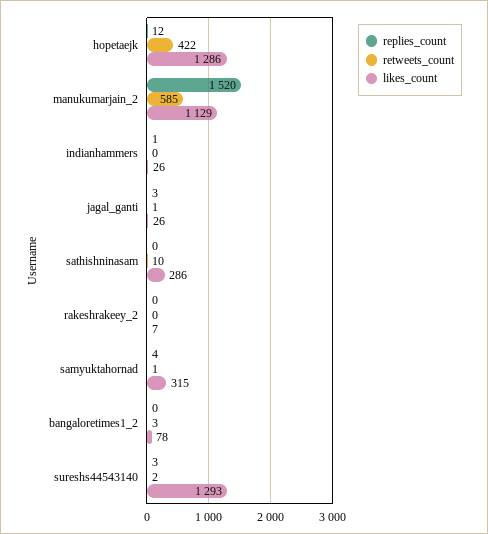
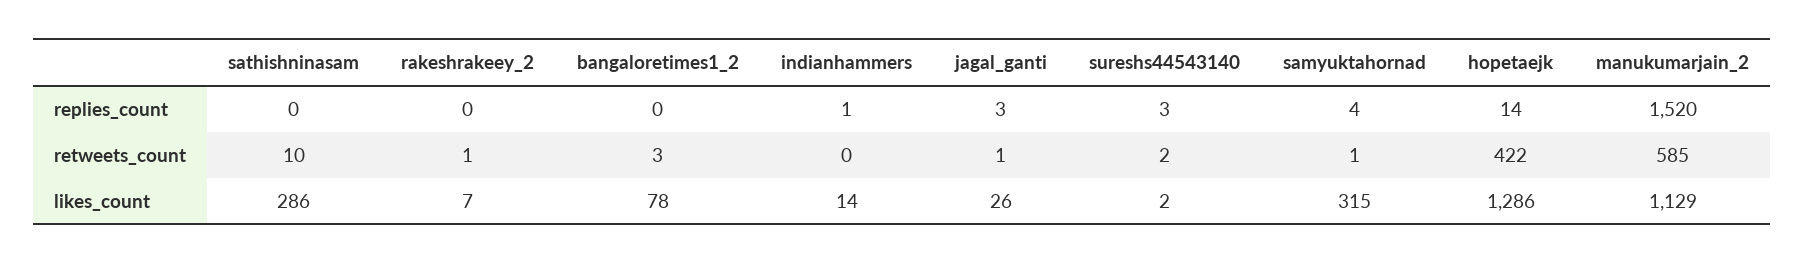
replies_count, hopetaejk: 12 -> 14
likes_count, indianhammers: 26 -> 14
retweets_count, rakeshrakeey_2: 0 -> 1
likes_count, sureshs44543140: 1293 -> 2

